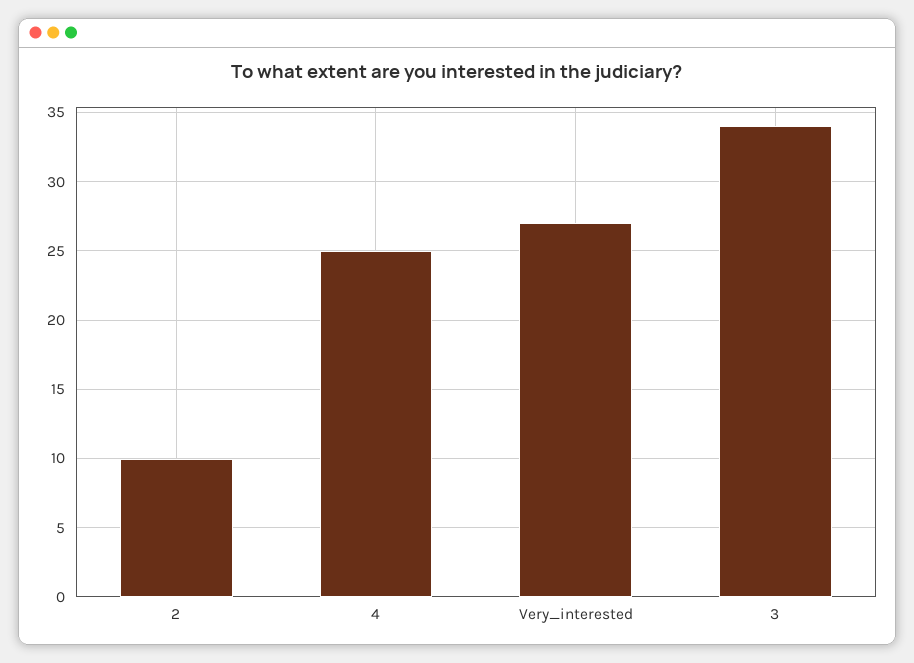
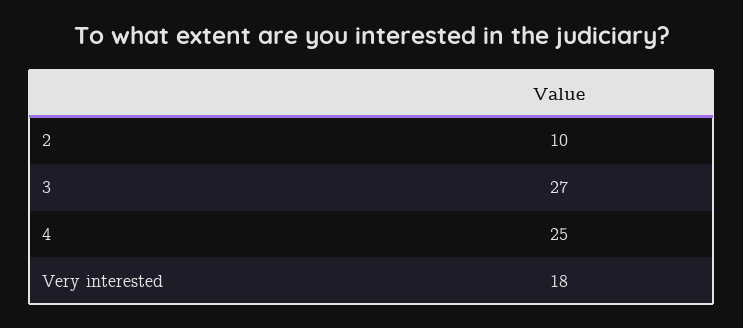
Very_interested: 27 -> 18
3: 34 -> 27

